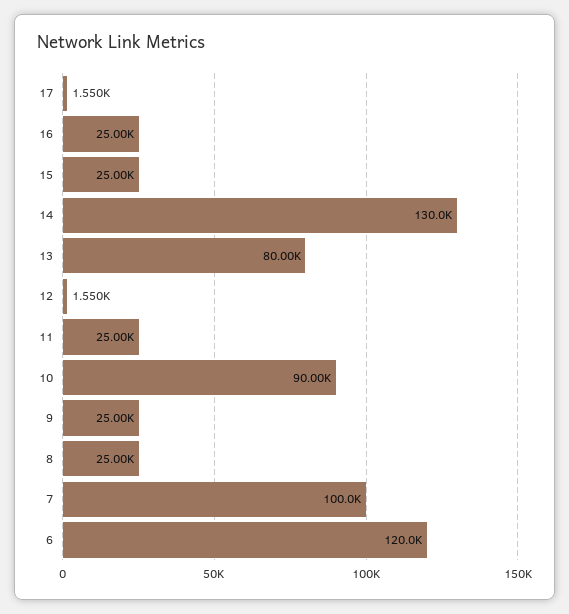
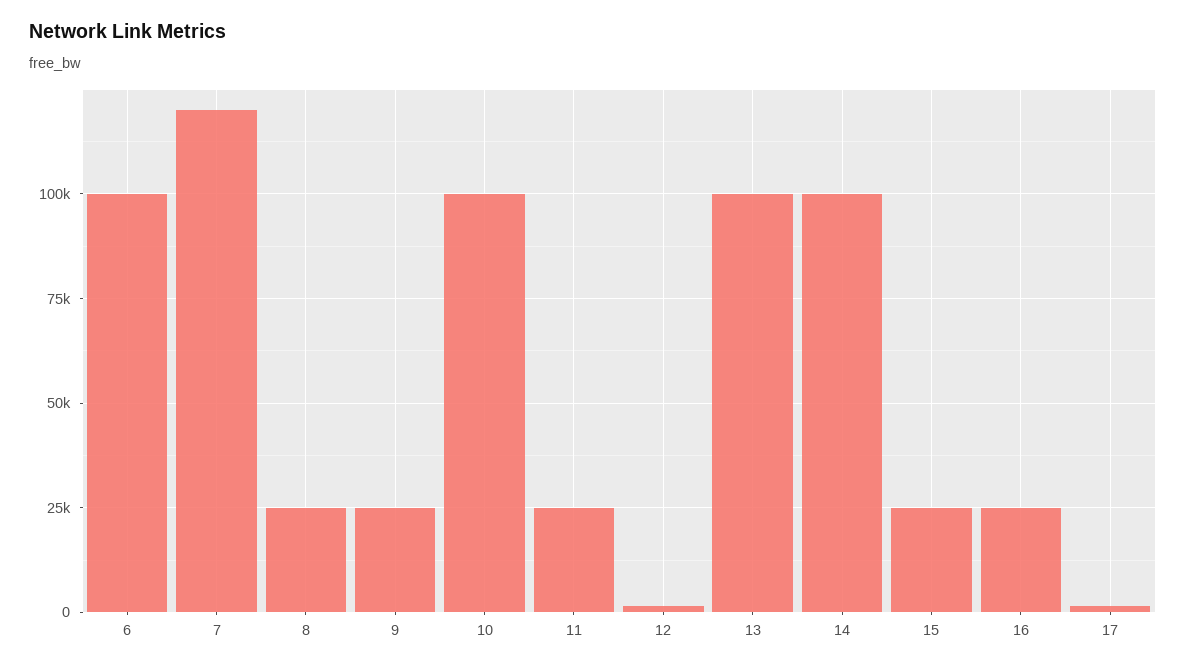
14: 130000 -> 100000
13: 80000 -> 100000
10: 90000 -> 100000
7: 100000 -> 120000
6: 120000 -> 100000

